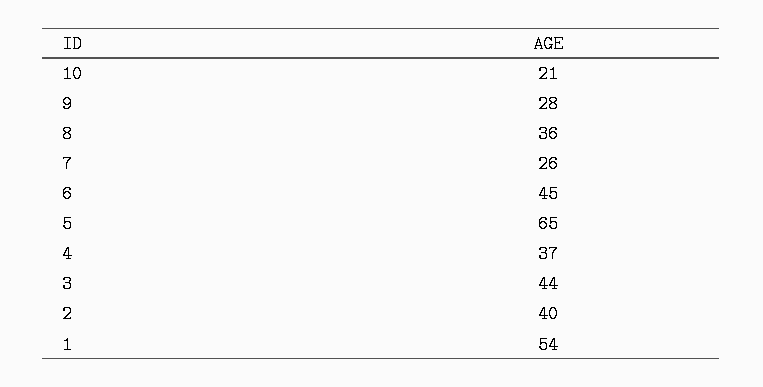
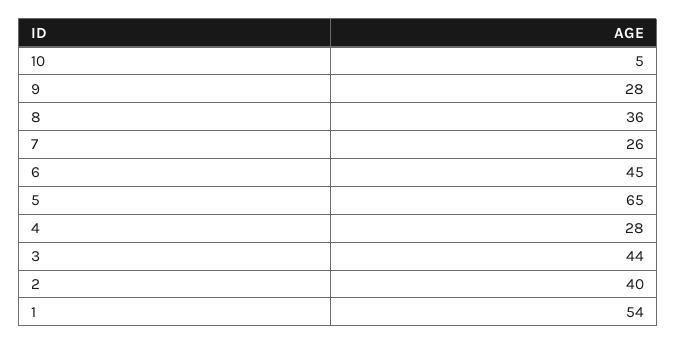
10: 21 -> 5
4: 37 -> 28

